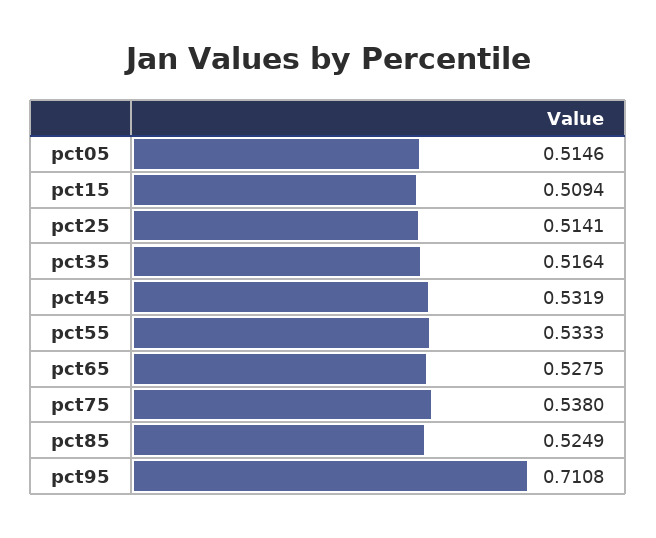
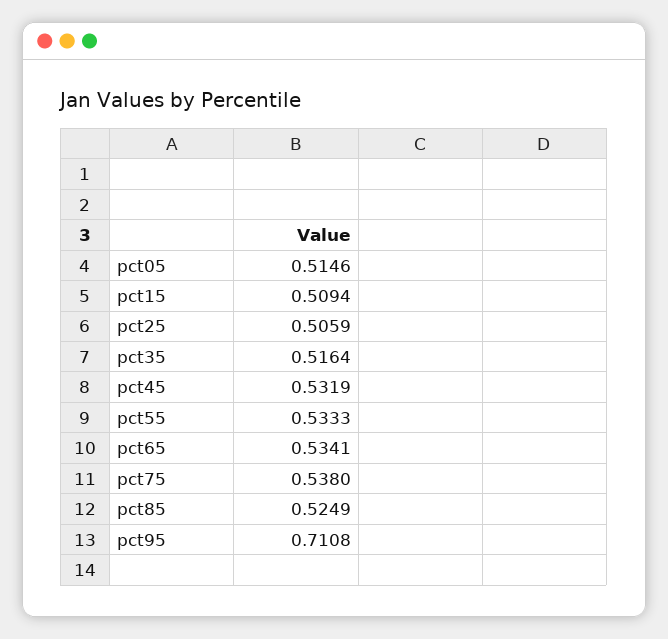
pct25: 0.5141 -> 0.5059
pct65: 0.5275 -> 0.5341

